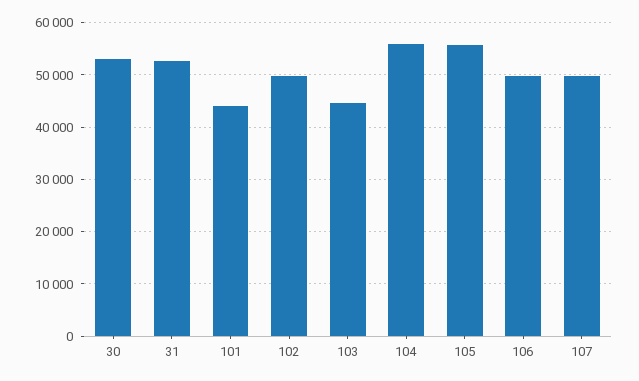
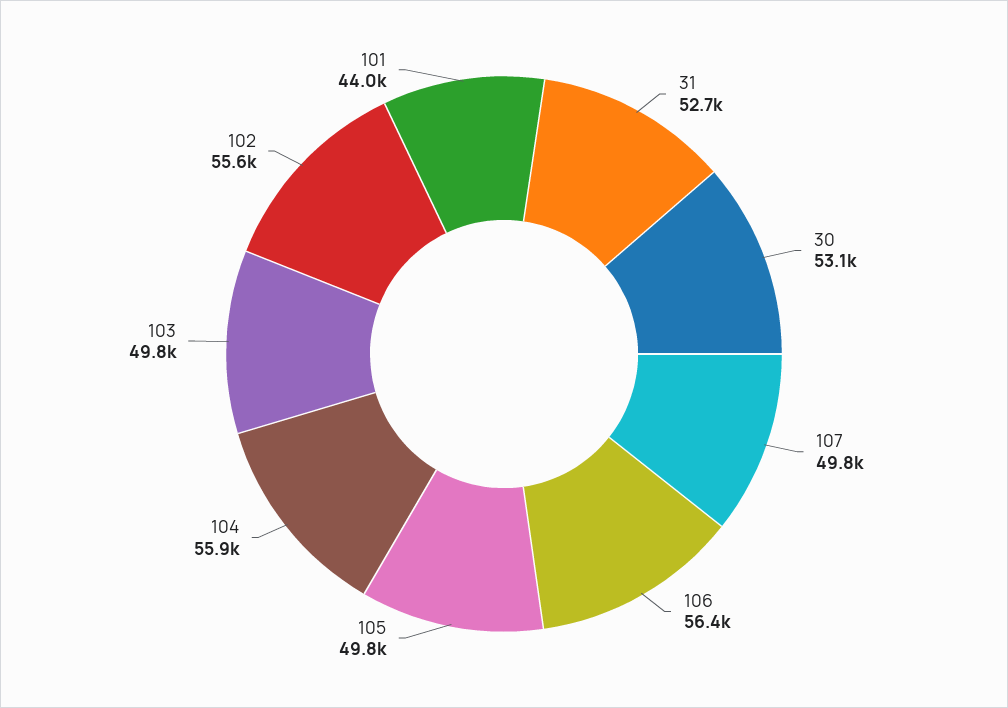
102: 50000 -> 55600
103: 44000 -> 49800
105: 56000 -> 49800
106: 50000 -> 56400

